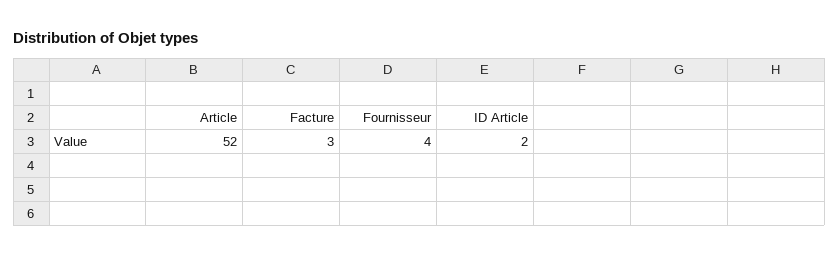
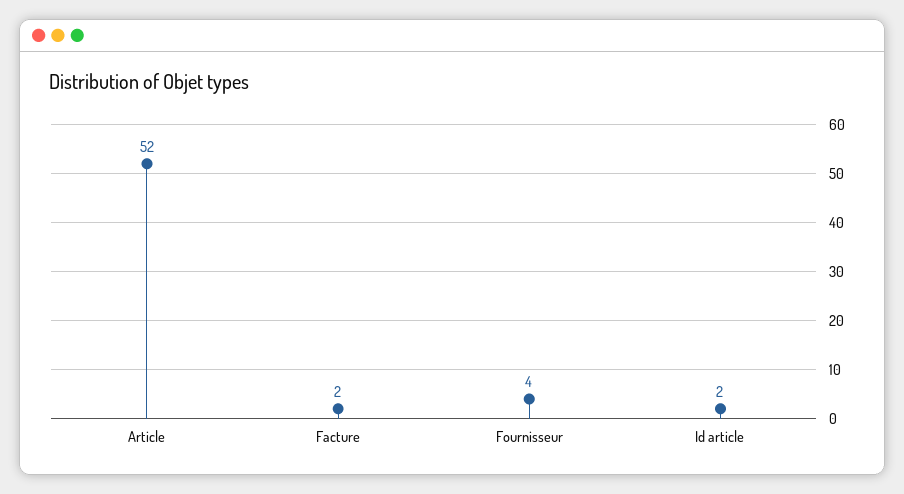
Facture: 3 -> 2

